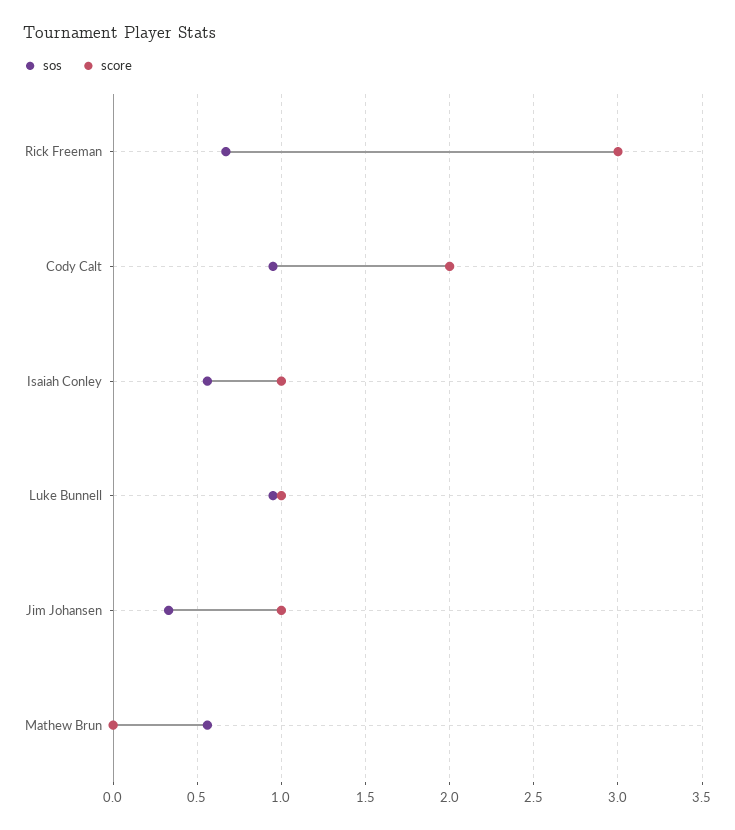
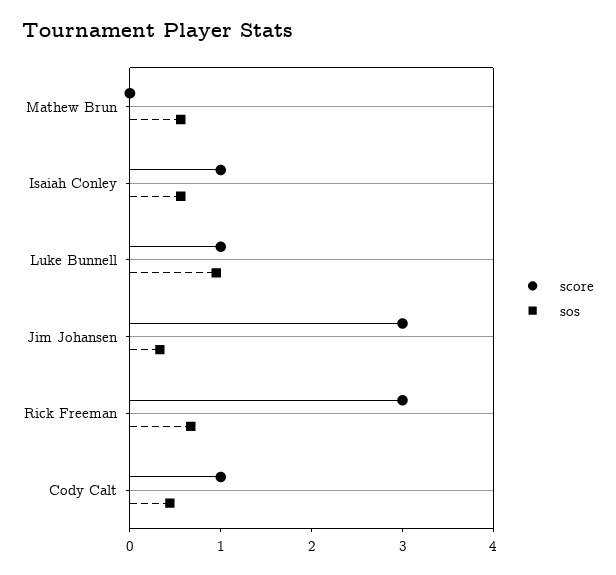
sos, Cody Calt: 0.95 -> 0.4
score, Cody Calt: 2 -> 1
score, Jim Johansen: 1 -> 3

